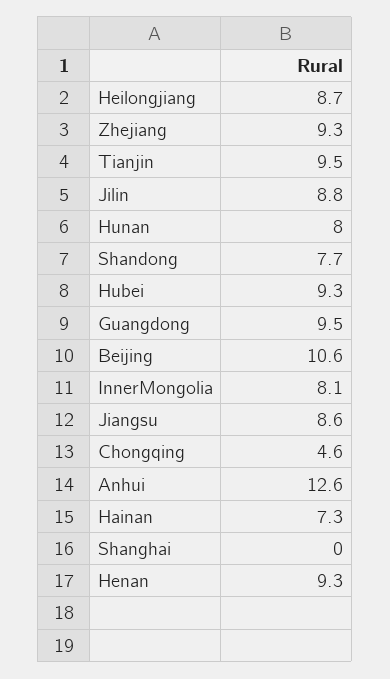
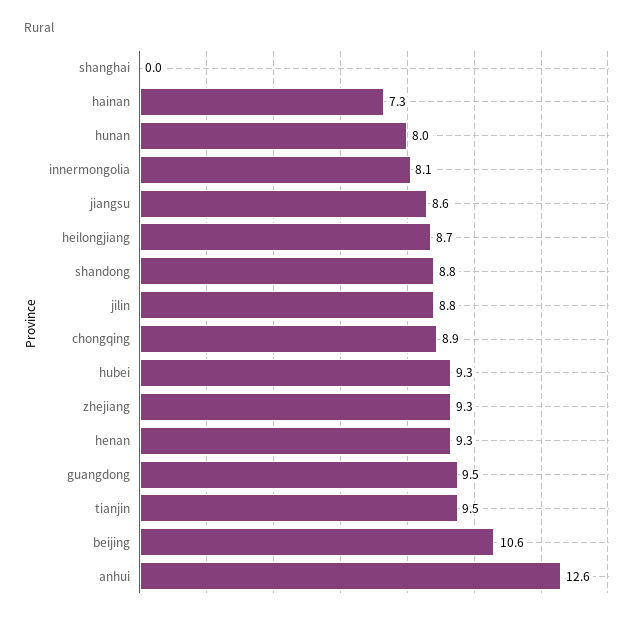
Shandong: 7.7 -> 8.8
Chongqing: 4.6 -> 8.9

